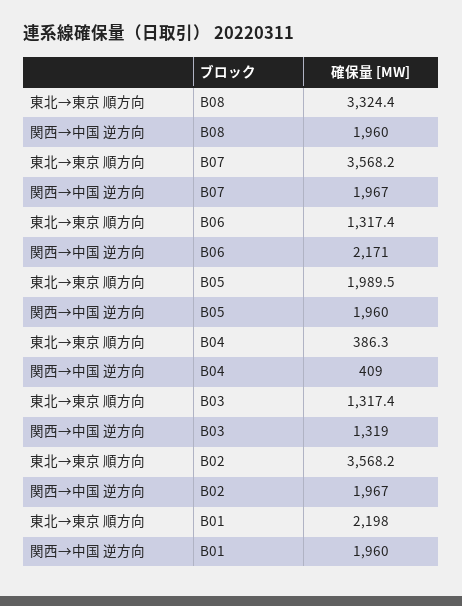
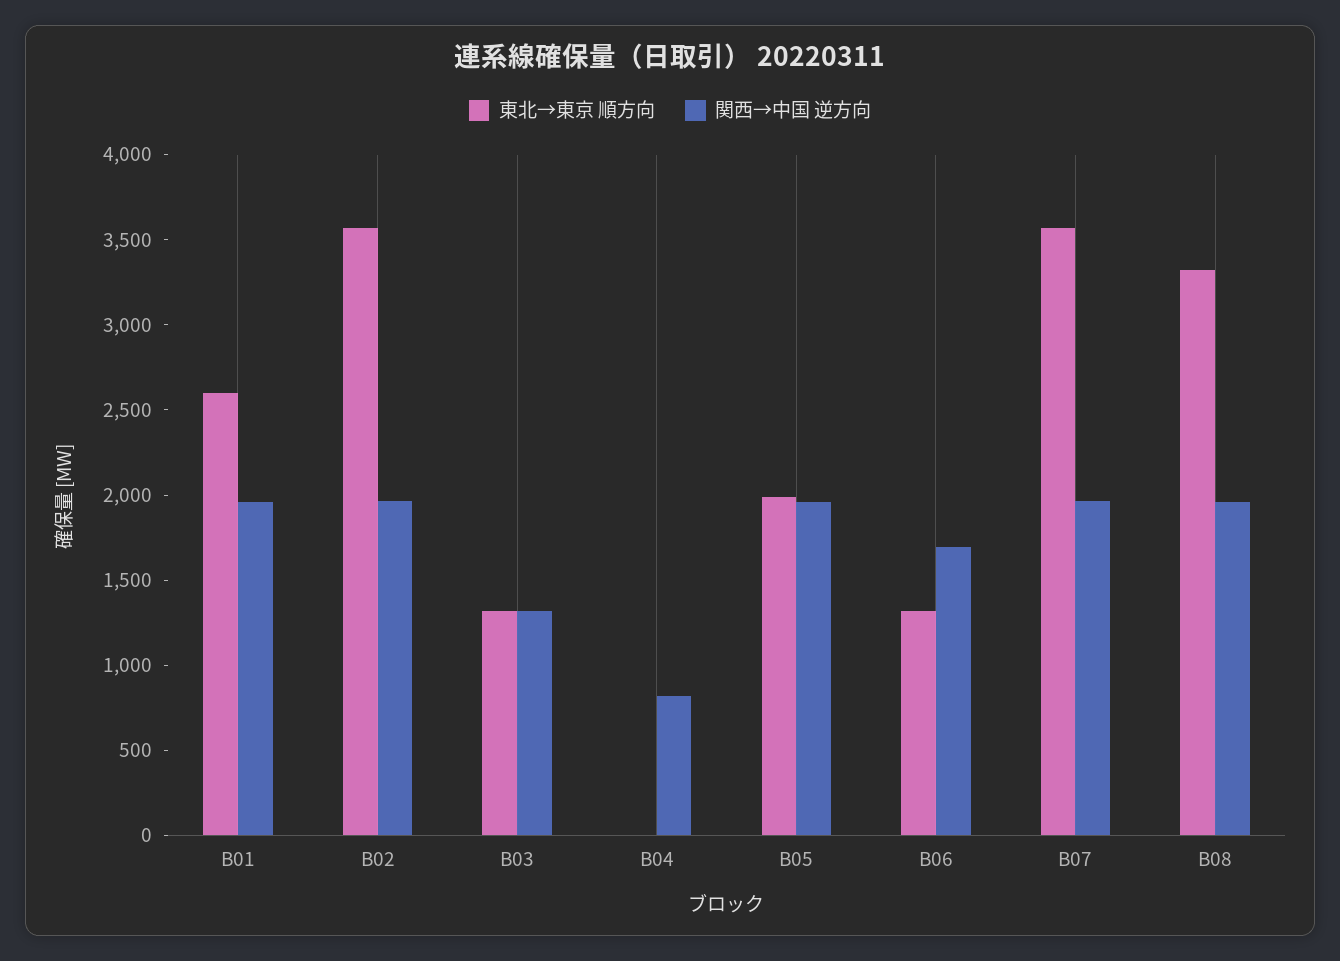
関西→中国 逆方向, B06: 2171 -> 1700
東北→東京 順方向, B04: 386.3 -> 0
関西→中国 逆方向, B04: 409 -> 800
東北→東京 順方向, B01: 2198 -> 2600

